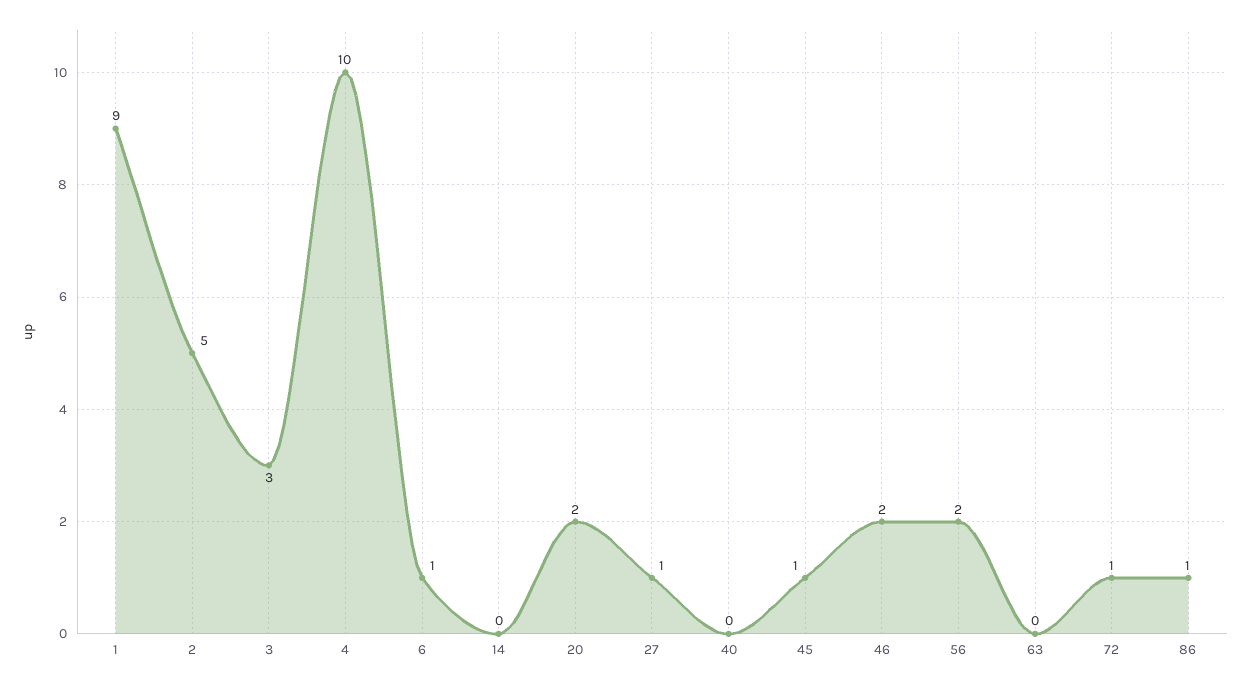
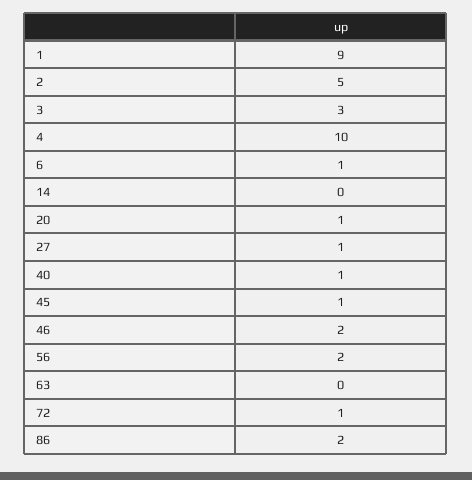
20: 2 -> 1
40: 0 -> 1
86: 1 -> 2

